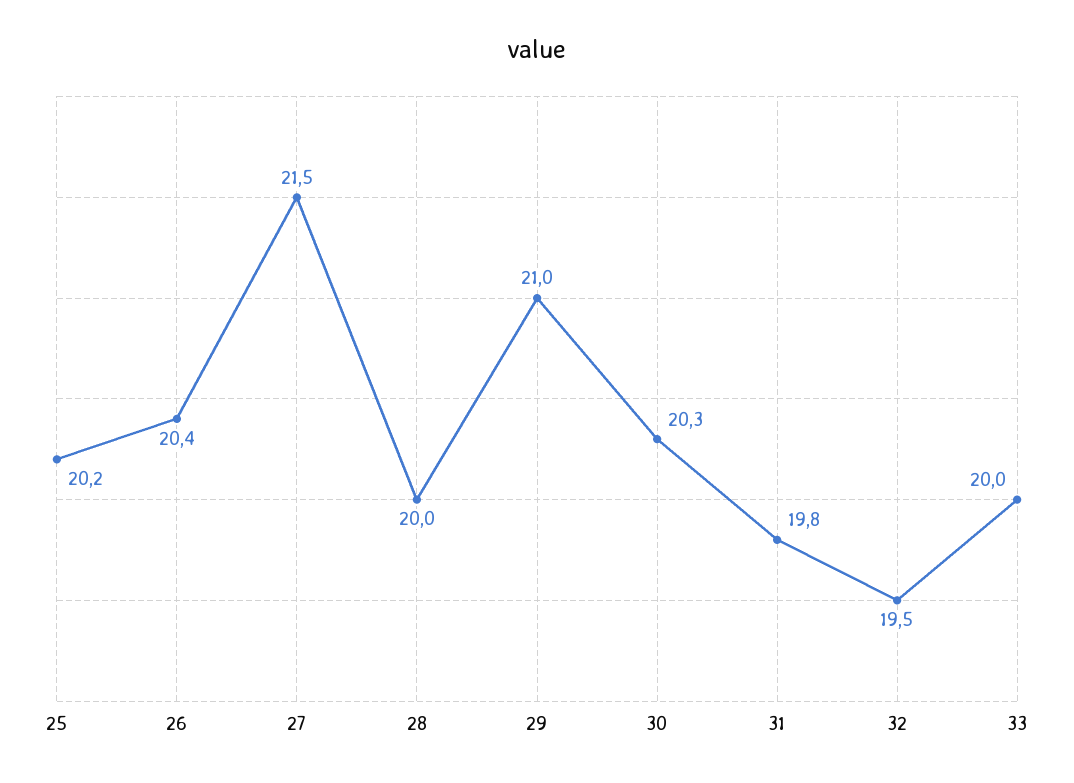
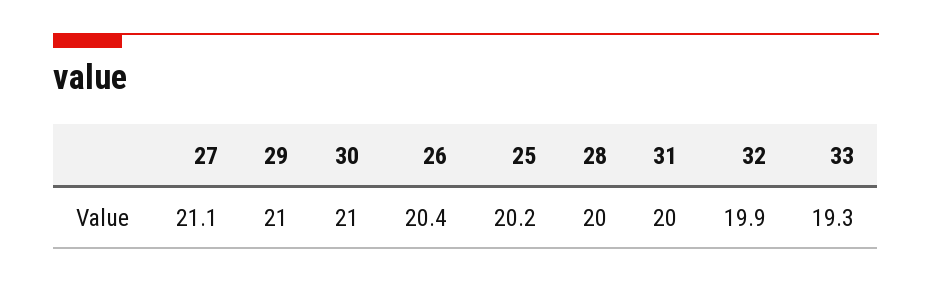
27: 21.5 -> 21.1
30: 20.3 -> 21
31: 19.8 -> 20
32: 19.5 -> 19.9
33: 20 -> 19.3

